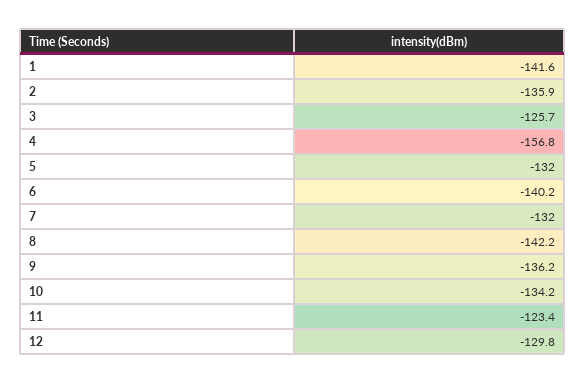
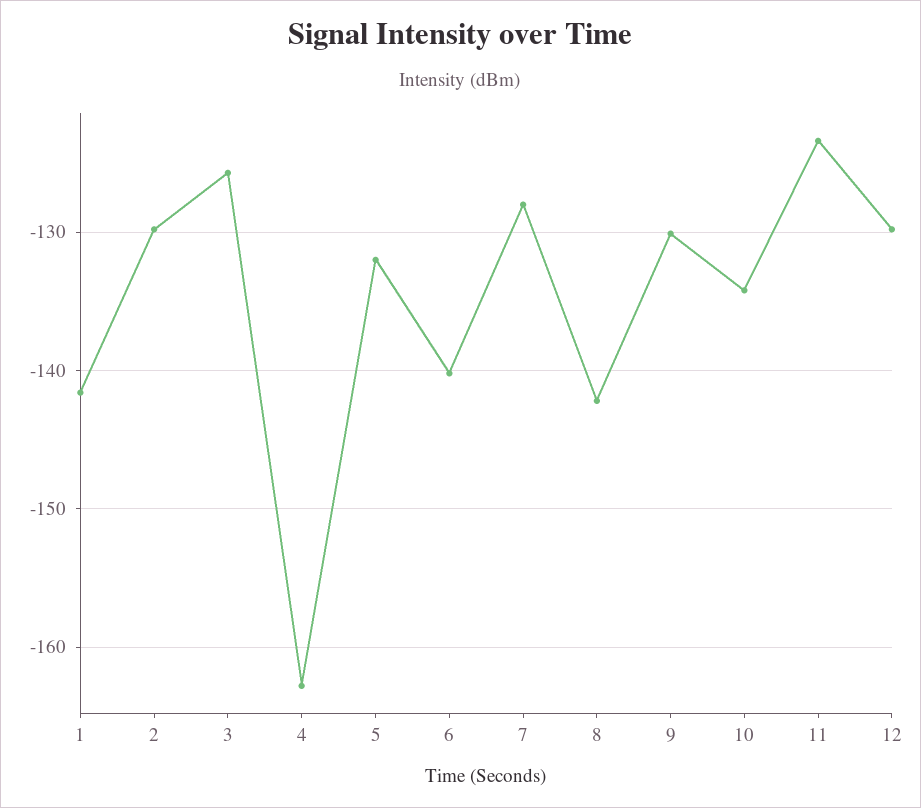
2: -135.9 -> -130
4: -156.8 -> -163
7: -132 -> -128
9: -136.2 -> -130

